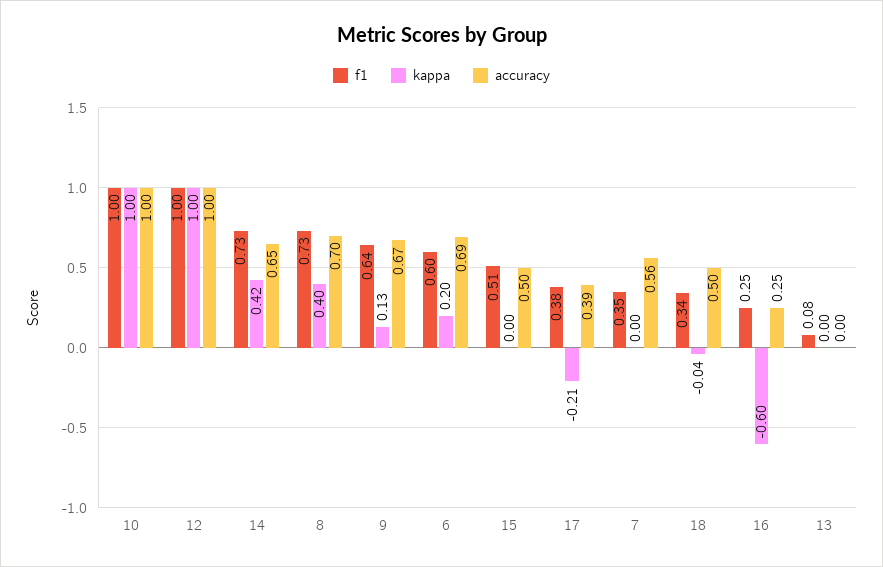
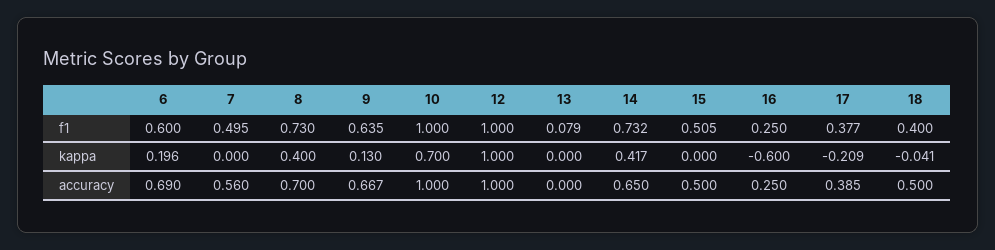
kappa, 10: 1 -> 0.7
f1, 7: 0.35 -> 0.495
f1, 18: 0.34 -> 0.4

